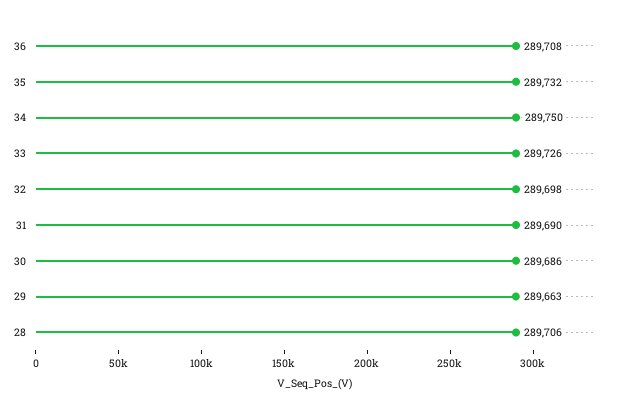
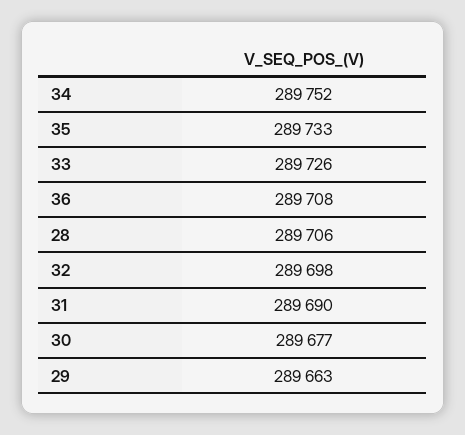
35: 289732 -> 289733
34: 289750 -> 289752
30: 289686 -> 289677

